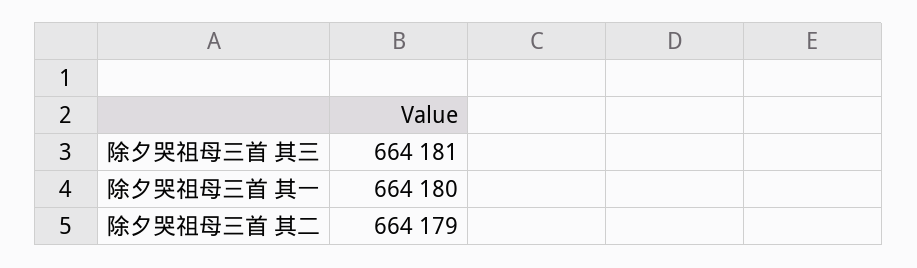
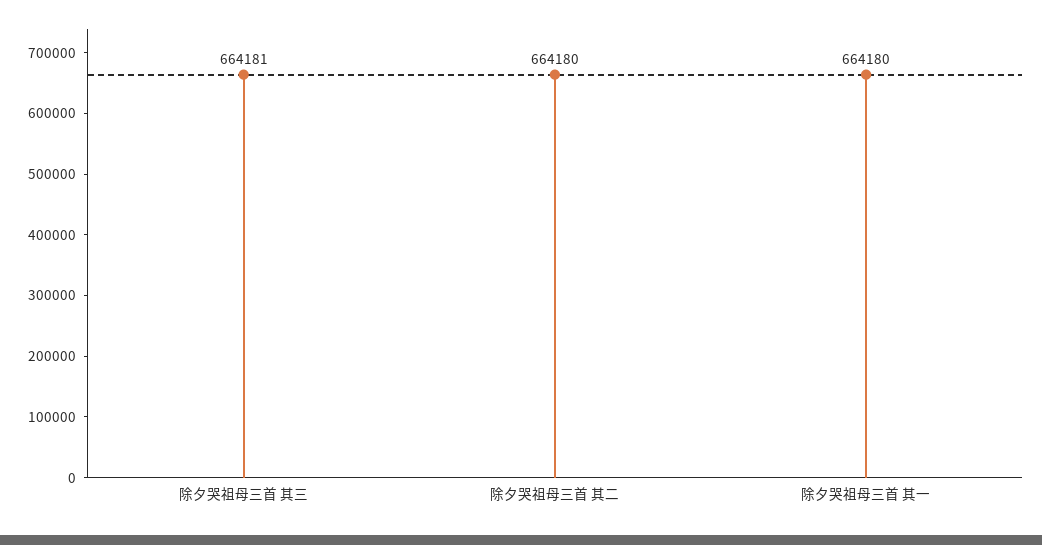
除夕哭祖母三首 其二: 664179 -> 664180

